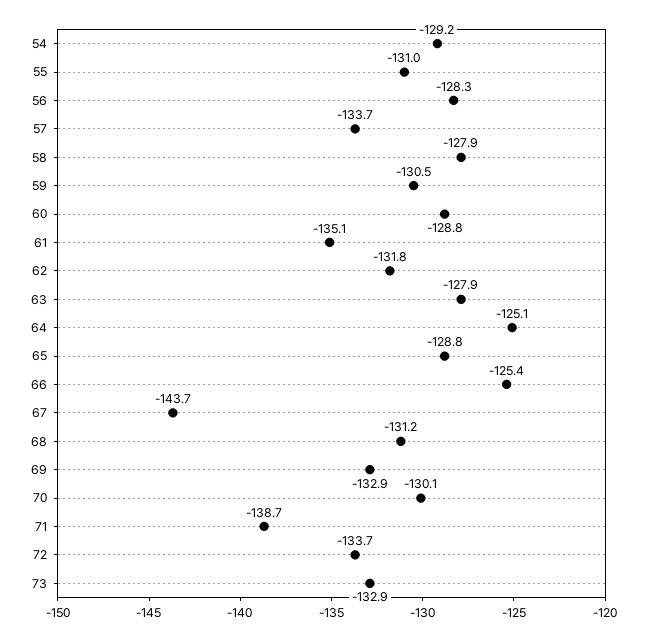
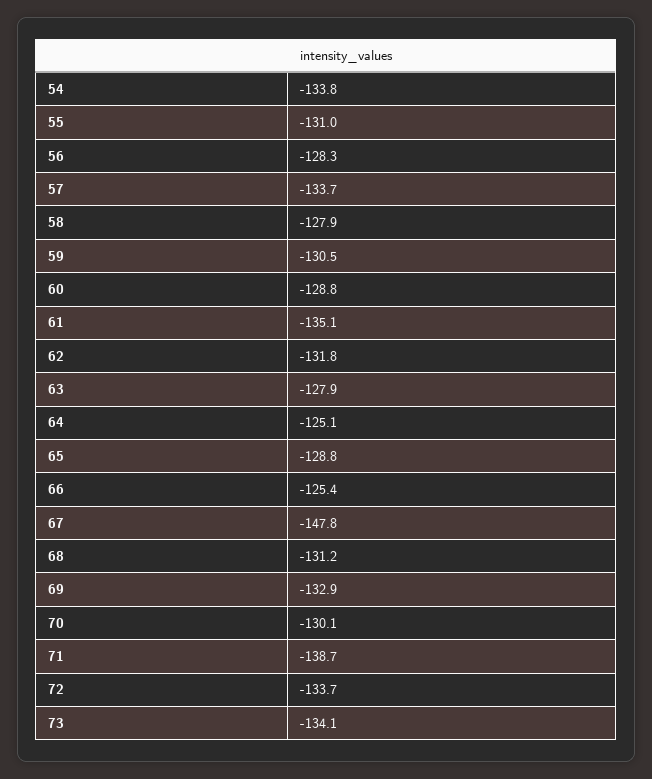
54: -129.2 -> -133.8
67: -143.7 -> -147.8
73: -132.9 -> -134.1

